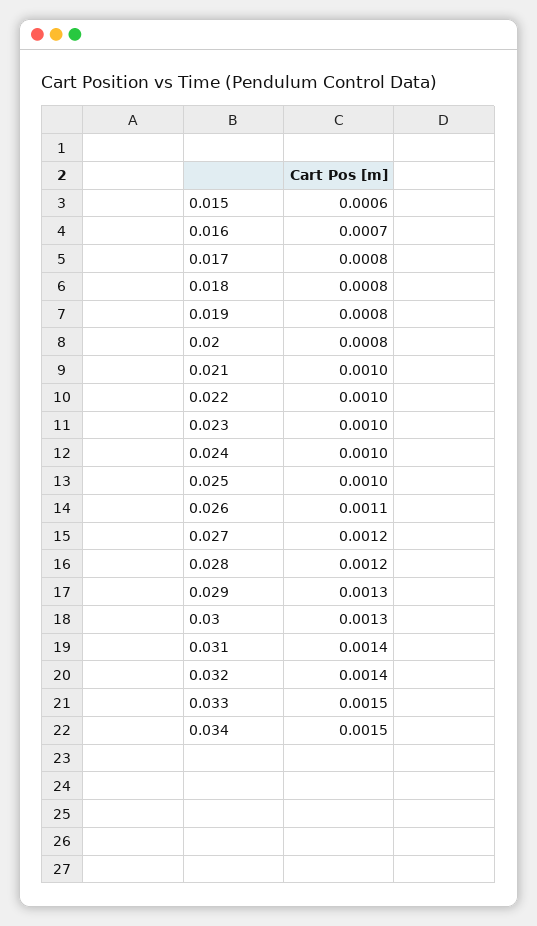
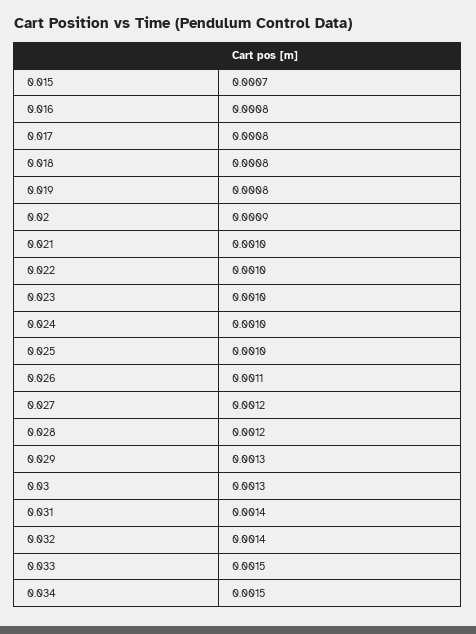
0.015: 0.0006 -> 0.0007
0.016: 0.0007 -> 0.0008
0.02: 0.0008 -> 0.0009

